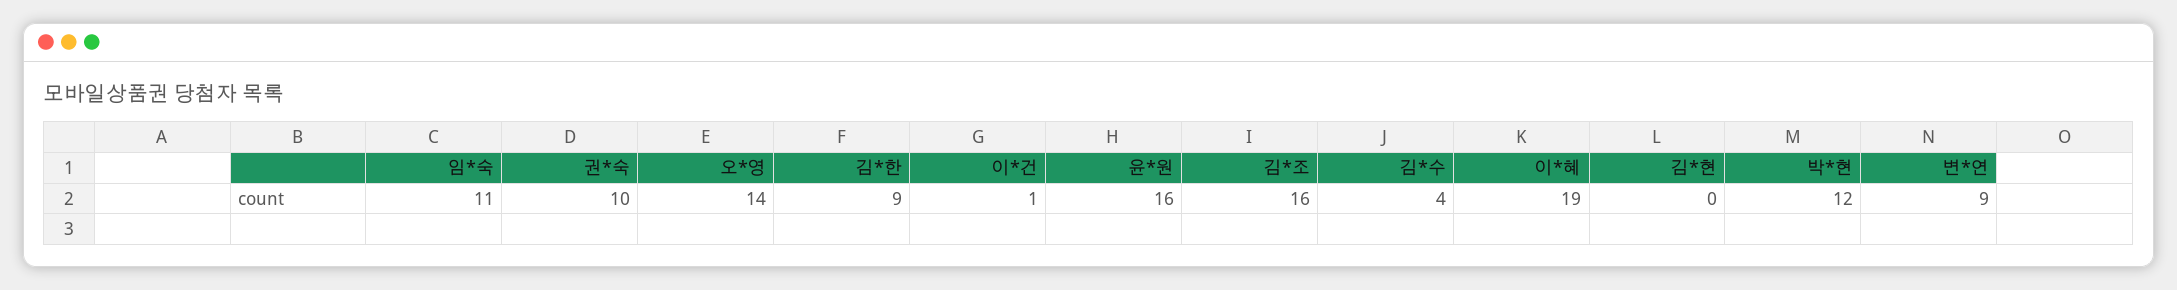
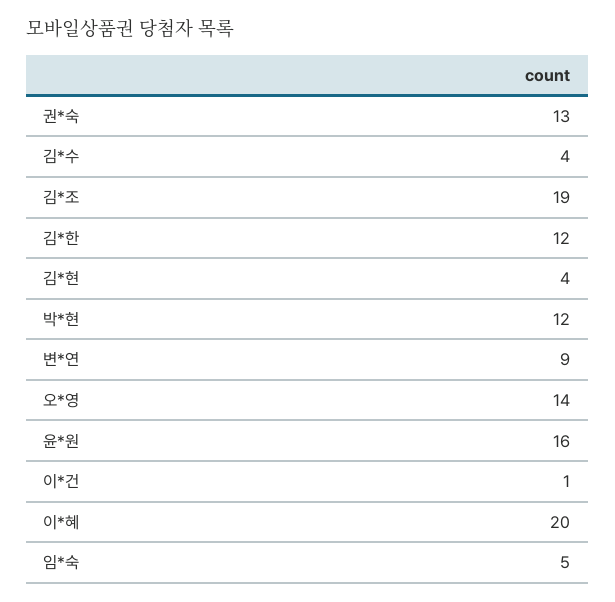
임*숙: 11 -> 5
권*숙: 10 -> 13
김*한: 9 -> 12
김*조: 16 -> 19
이*혜: 19 -> 20
김*현: 0 -> 4

